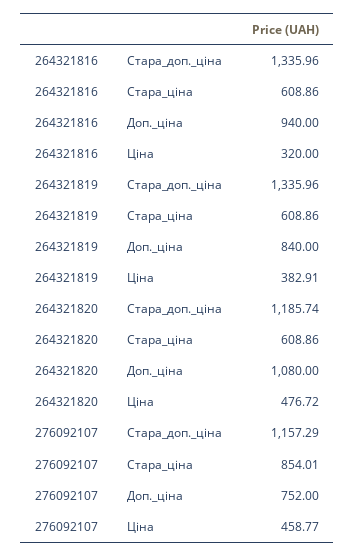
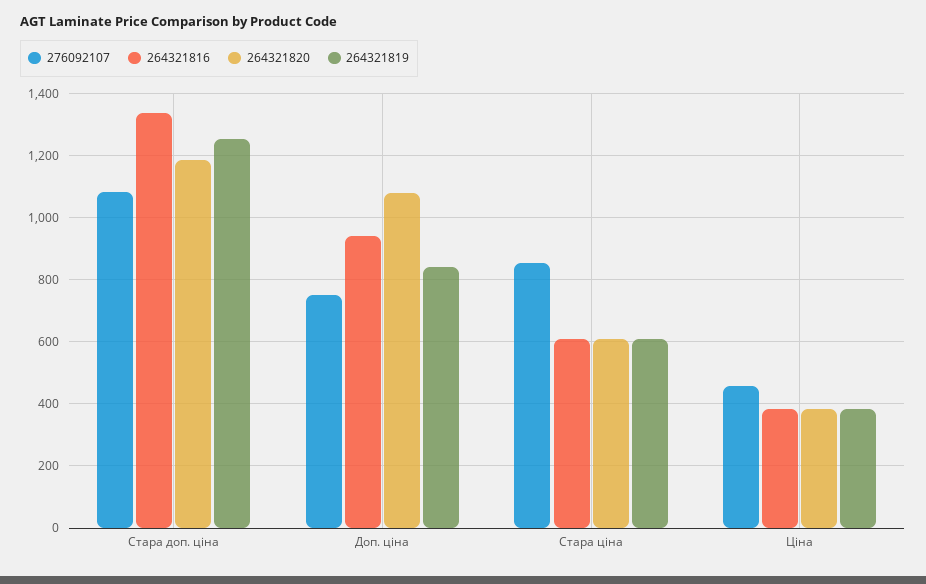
264321816, Ціна: 320 -> 380
264321819, Стара_доп._ціна: 1335.96 -> 1260
264321820, Ціна: 476.72 -> 380
276092107, Стара_доп._ціна: 1157.29 -> 1080

